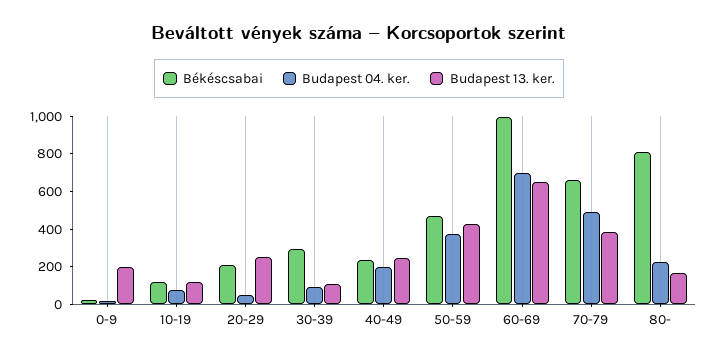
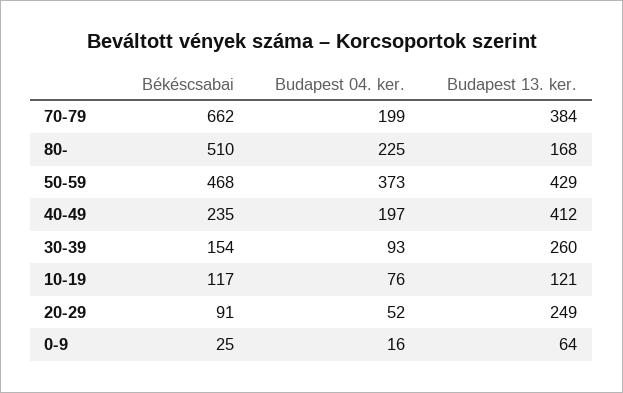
Budapest 13. ker., 0-9: 200 -> 64
Békéscsabai, 20-29: 200 -> 91
Békéscsabai, 30-39: 300 -> 154
Budapest 13. ker., 30-39: 100 -> 260
Budapest 13. ker., 40-49: 250 -> 412
Békéscsabai, 60-69: 1000 -> none
Budapest 04. ker., 60-69: 700 -> none
Budapest 13. ker., 60-69: 650 -> none
Budapest 04. ker., 70-79: 500 -> 199
Békéscsabai, 80-: 800 -> 510

